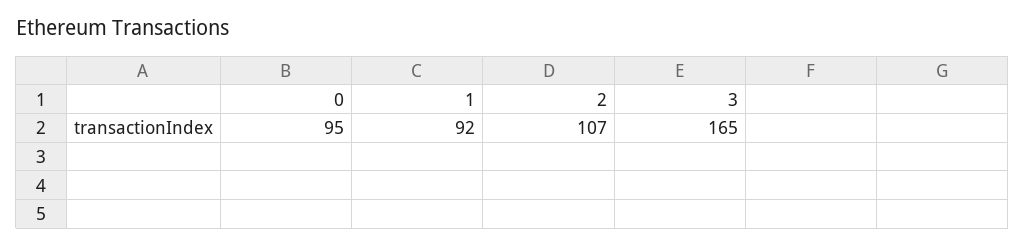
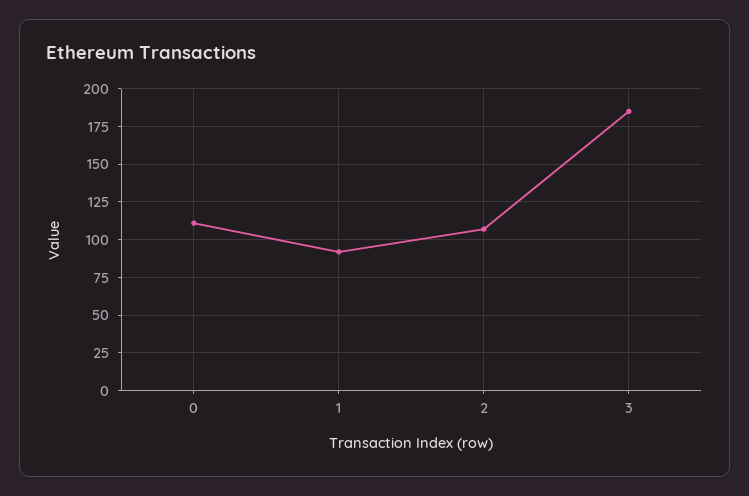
0: 95 -> 110
3: 165 -> 185

